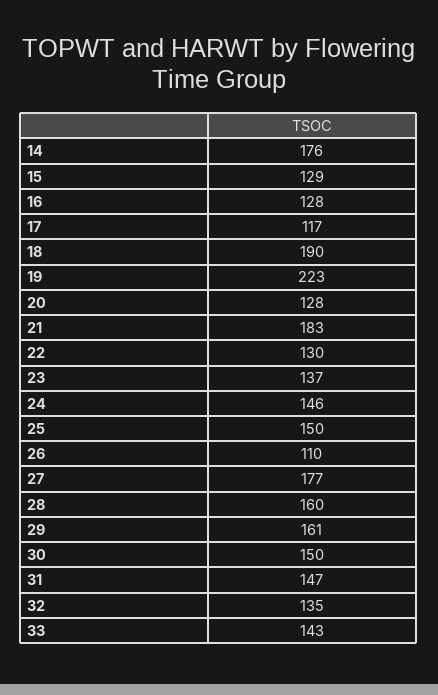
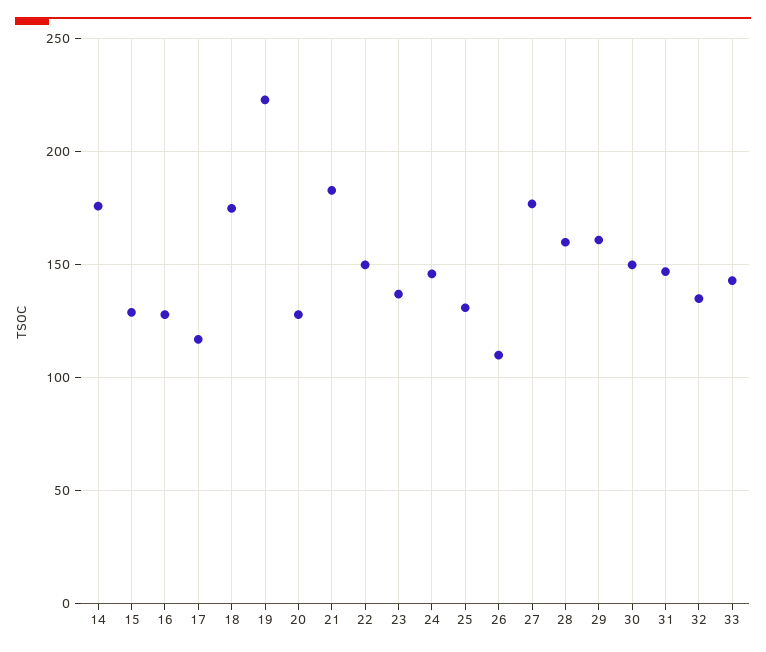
18: 190 -> 175
22: 130 -> 150
25: 150 -> 130

